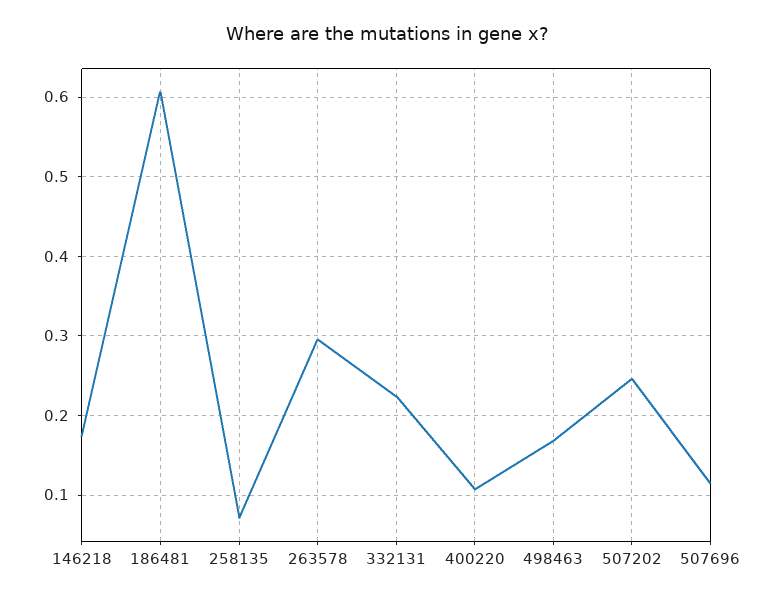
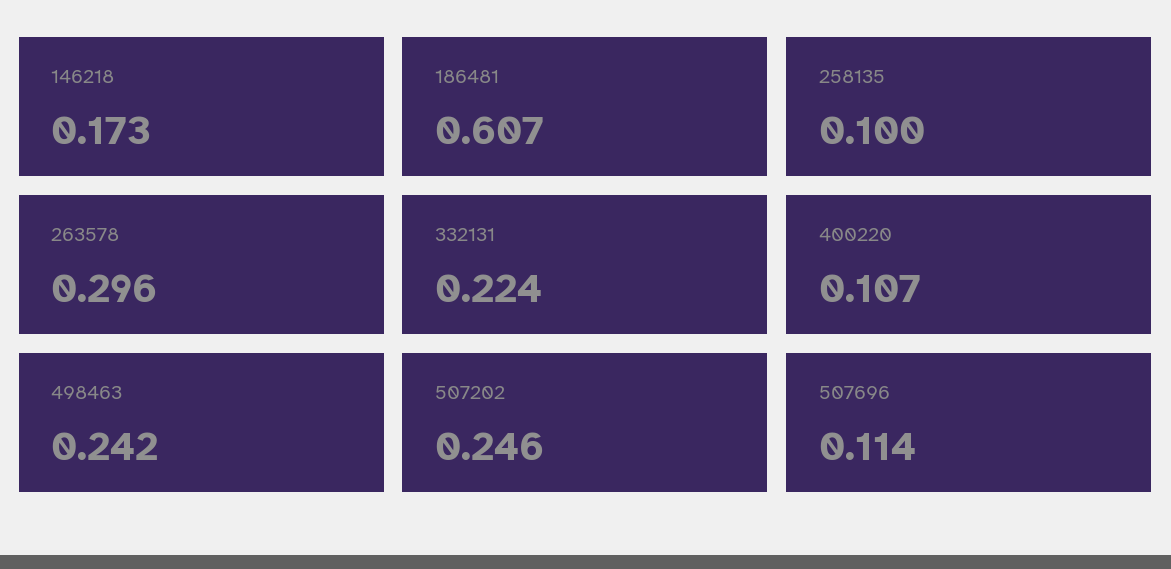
258135: 0.07 -> 0.1
498463: 0.17 -> 0.242

